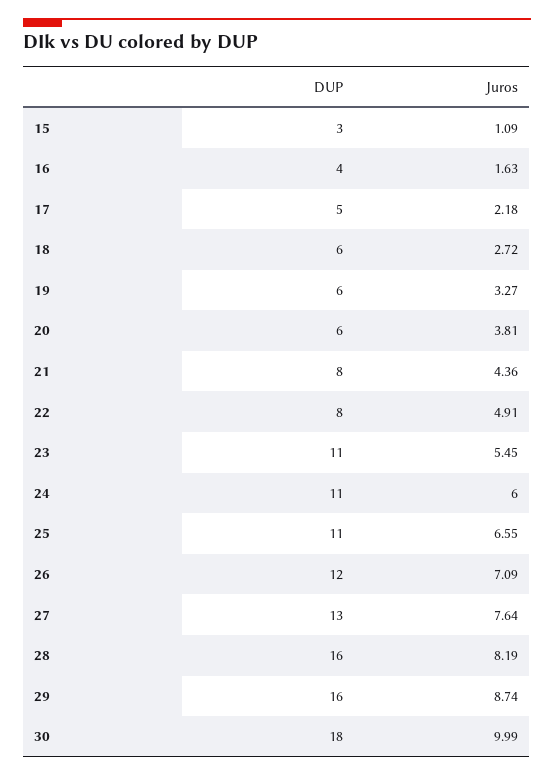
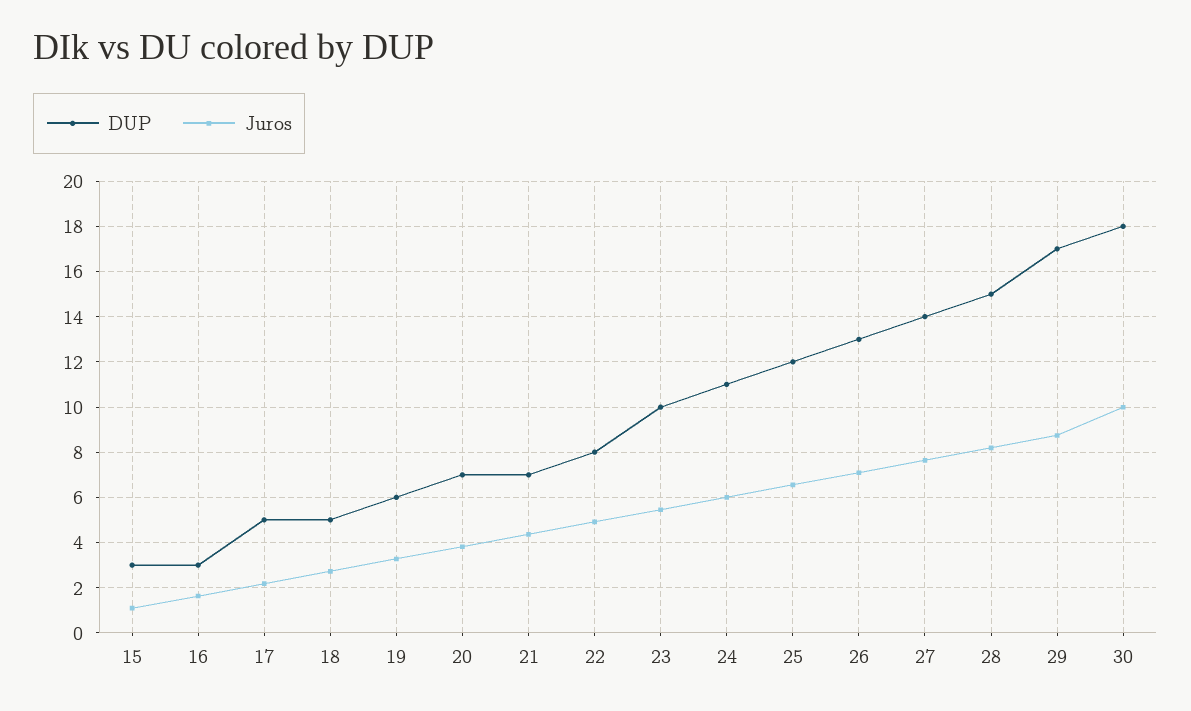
DUP, 16: 4 -> 3
DUP, 18: 6 -> 5
DUP, 20: 6 -> 7
DUP, 21: 8 -> 7
DUP, 23: 11 -> 10
DUP, 25: 11 -> 12
DUP, 26: 12 -> 13
DUP, 27: 13 -> 14
DUP, 28: 16 -> 15
DUP, 29: 16 -> 17

